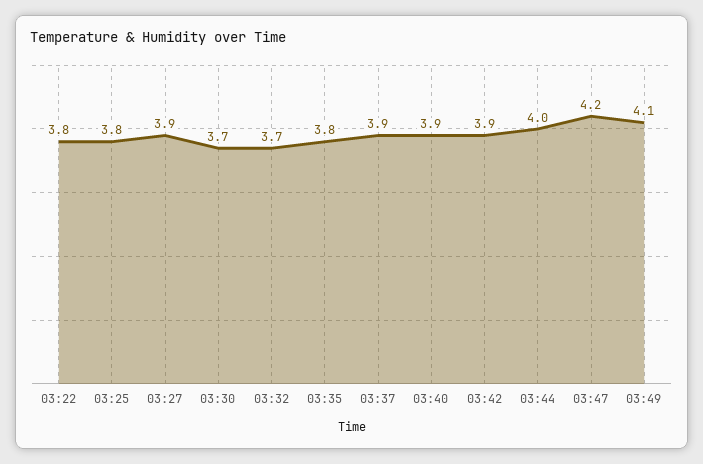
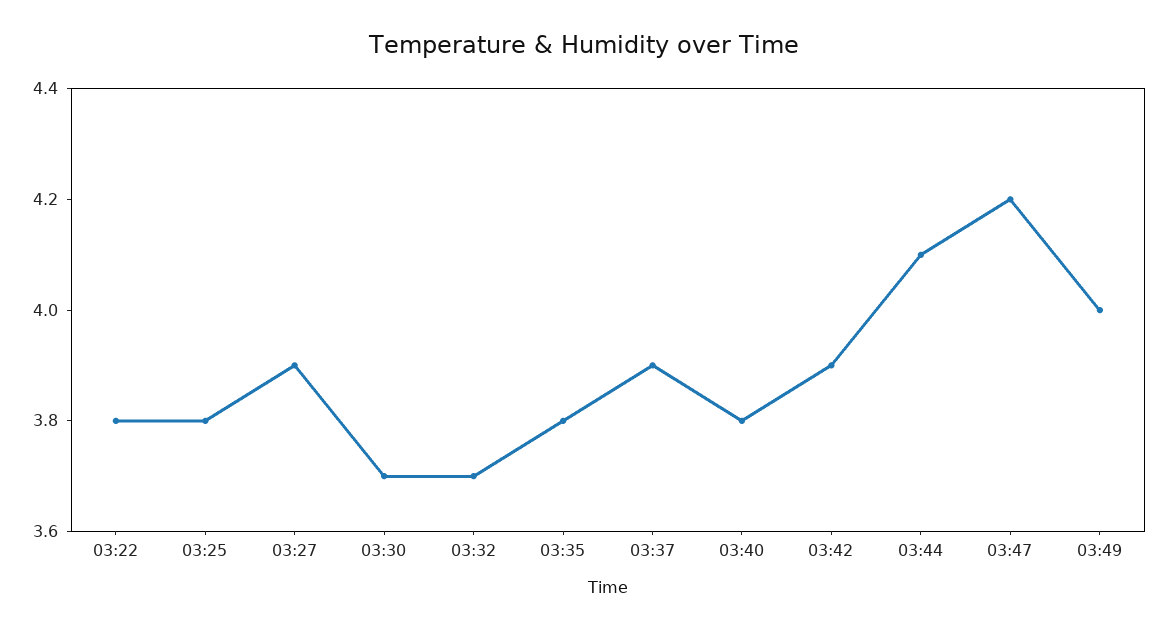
03:40: 3.9 -> 3.8
03:44: 4 -> 4.1
03:49: 4.1 -> 4

